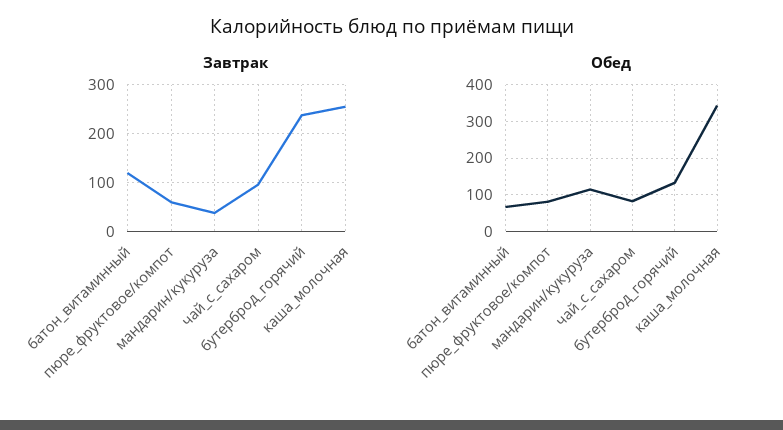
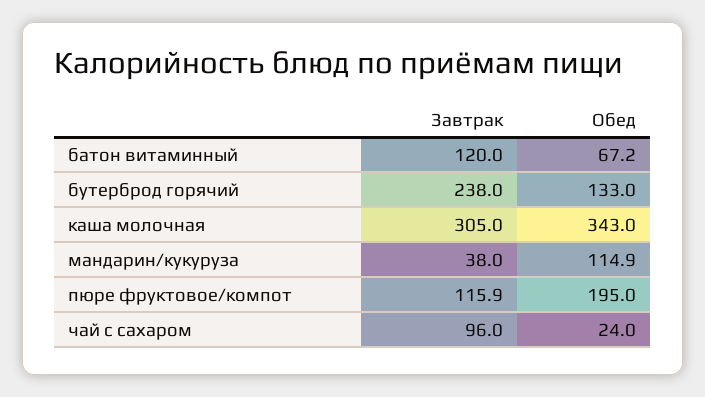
Завтрак, пюре_фруктовое/компот: 60 -> 115.9
Завтрак, каша_молочная: 260 -> 305
Обед, пюре_фруктовое/компот: 80 -> 195
Обед, чай_с_сахаром: 80 -> 24

